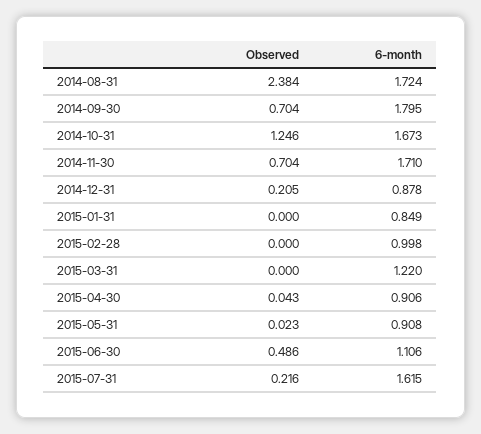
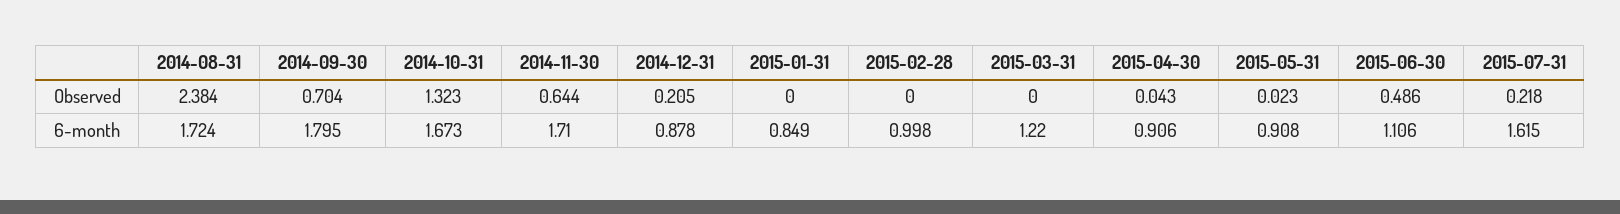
Observed, 2014-10-31: 1.246 -> 1.323
Observed, 2014-11-30: 0.704 -> 0.644
Observed, 2015-07-31: 0.216 -> 0.218

